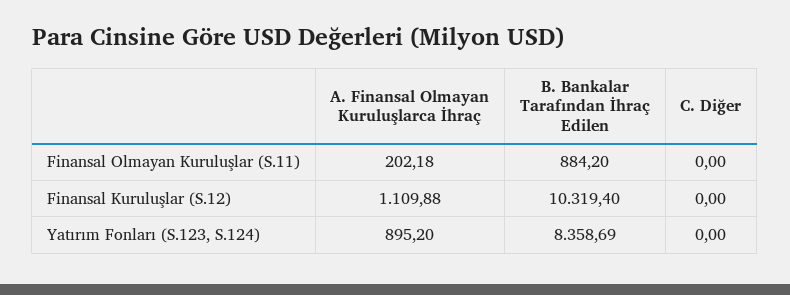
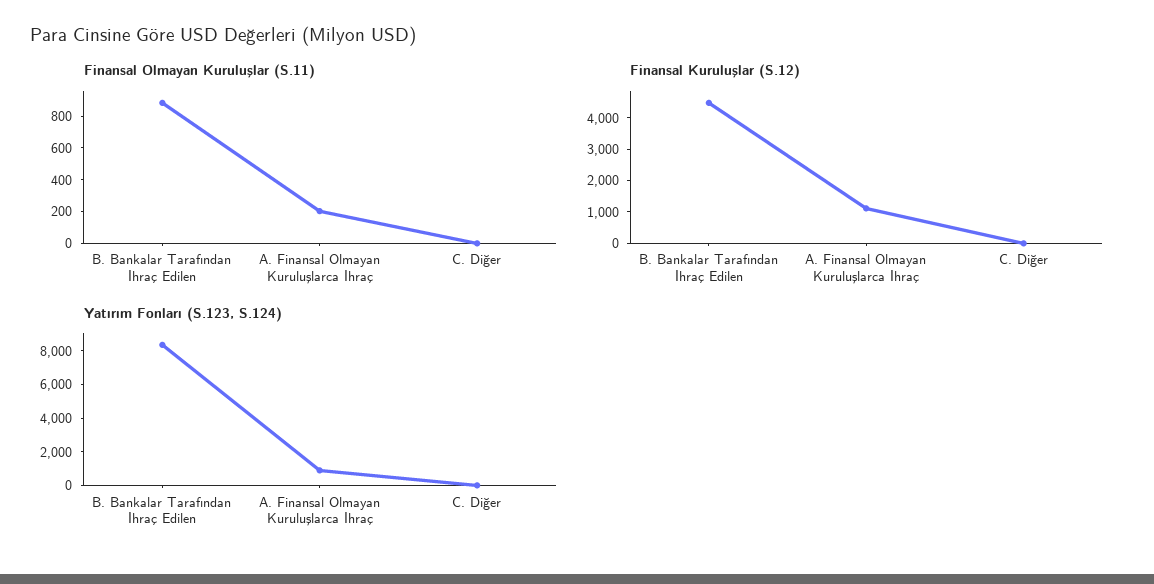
Finansal Kuruluşlar (S.12), B. Bankalar Tarafından İhraç Edilen: 10319.4 -> 4500

